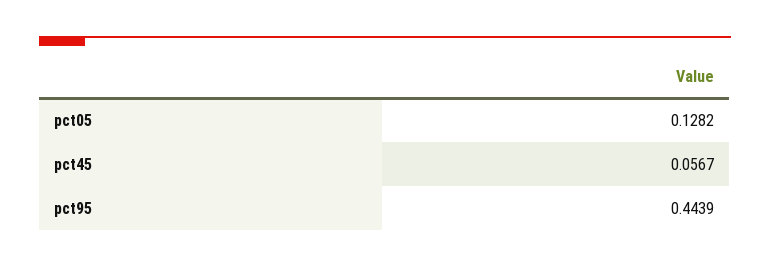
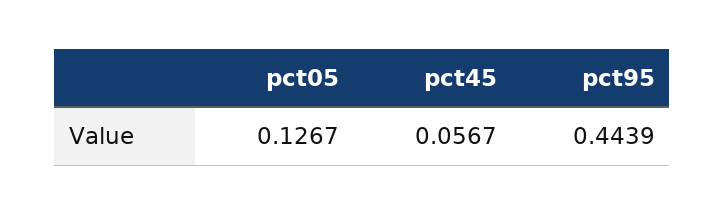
pct05: 0.1282 -> 0.1267

